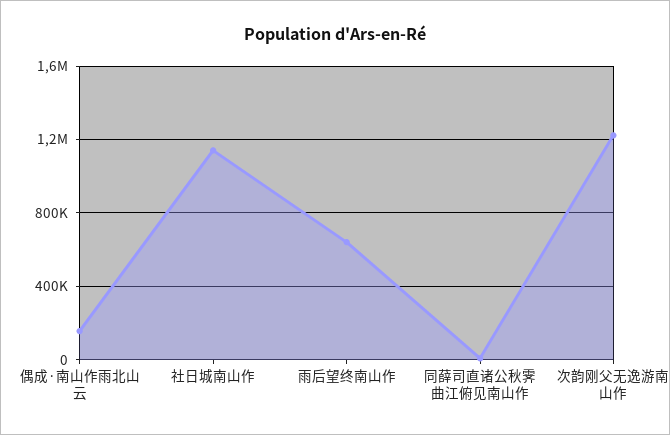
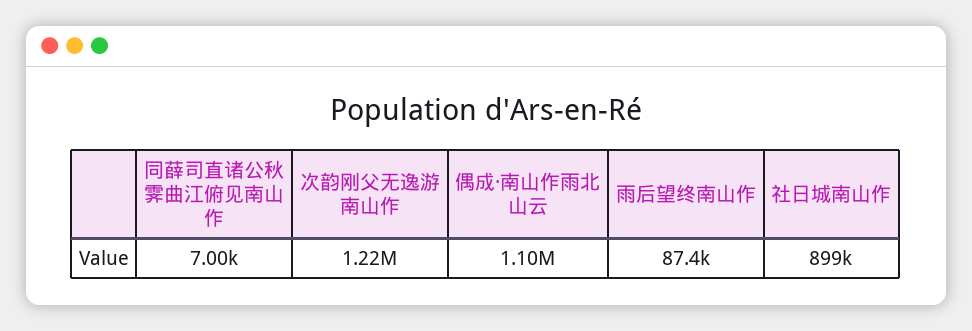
偶成·南山作雨北山云: 150000 -> 1100000
社日城南山作: 1150000 -> 899000
雨后望终南山作: 650000 -> 87400

